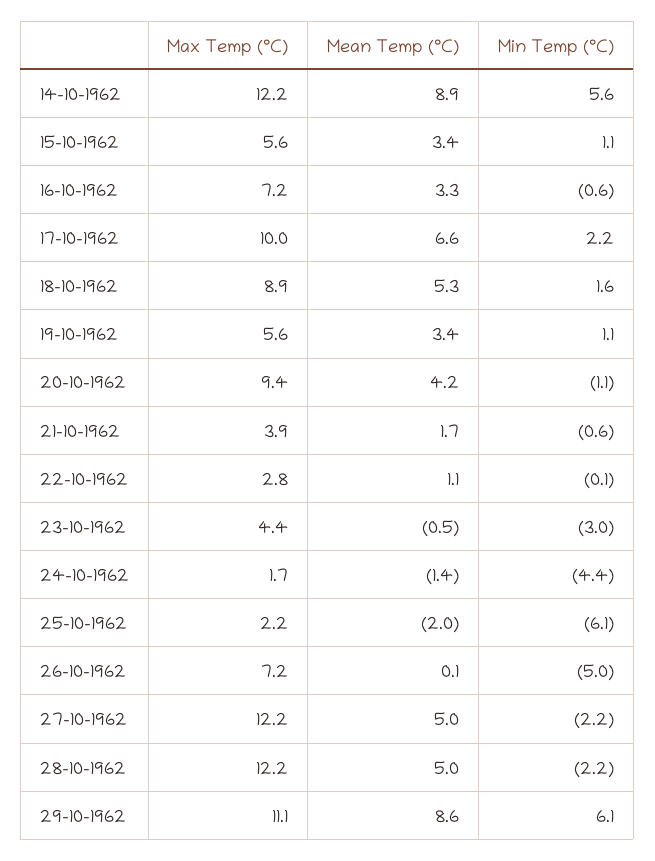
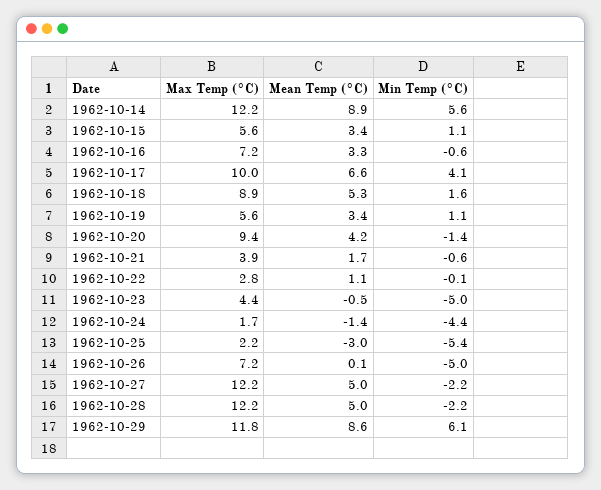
Min Temp (°C), 17-10-1962: 2.2 -> 4.1
Min Temp (°C), 20-10-1962: -1.1 -> -1.4
Min Temp (°C), 23-10-1962: -3 -> -5
Mean Temp (°C), 25-10-1962: -2 -> -3
Min Temp (°C), 25-10-1962: -6.1 -> -5.4
Max Temp (°C), 29-10-1962: 11.1 -> 11.8

